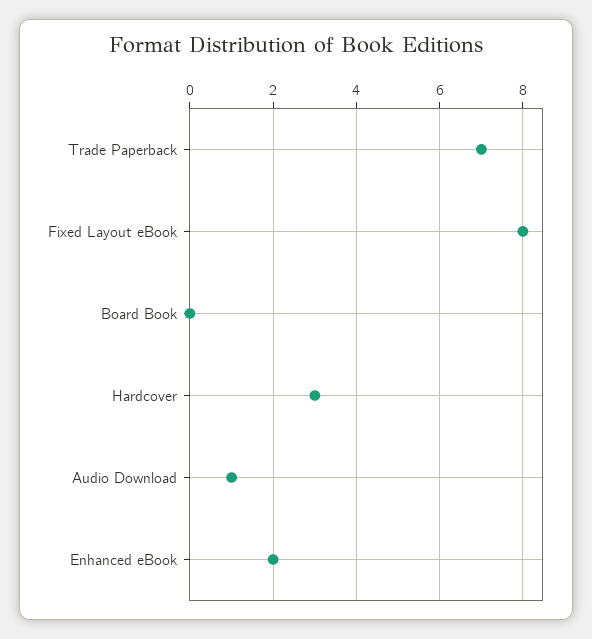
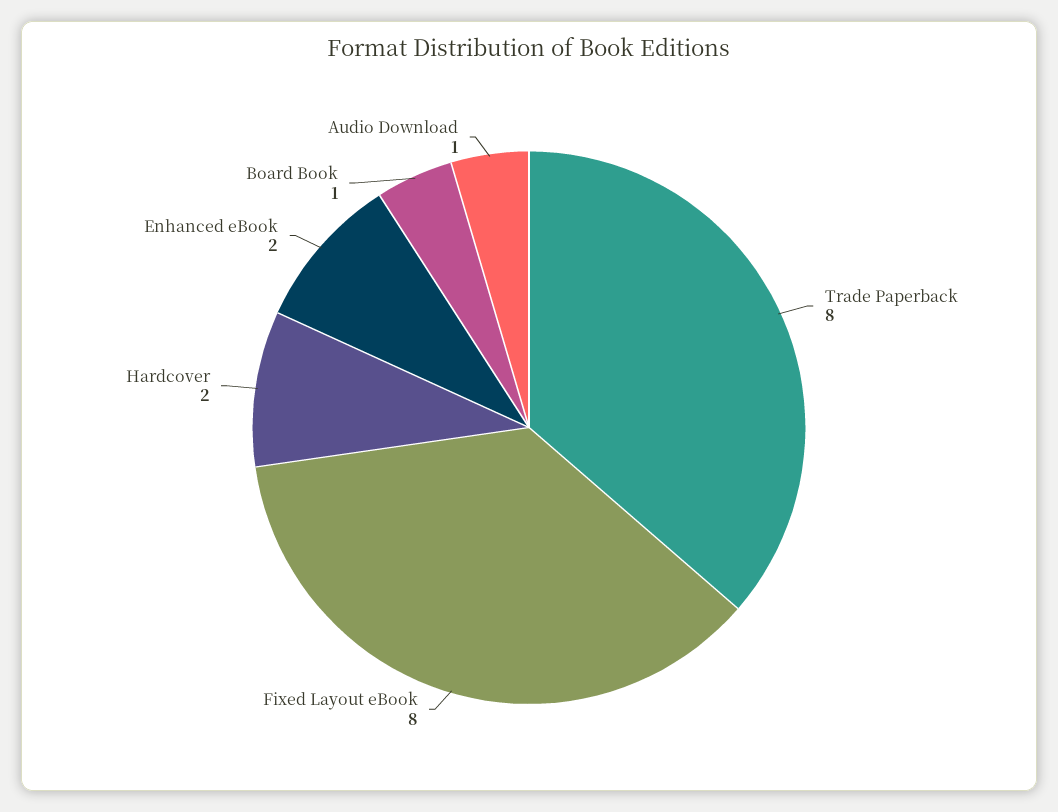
Trade Paperback: 7 -> 8
Board Book: 0 -> 1
Hardcover: 3 -> 2

